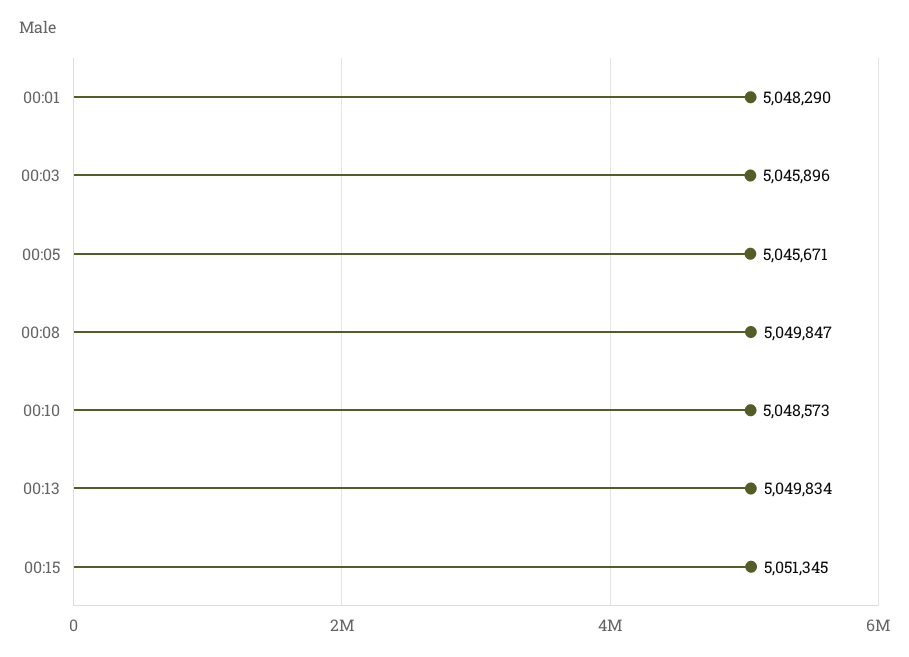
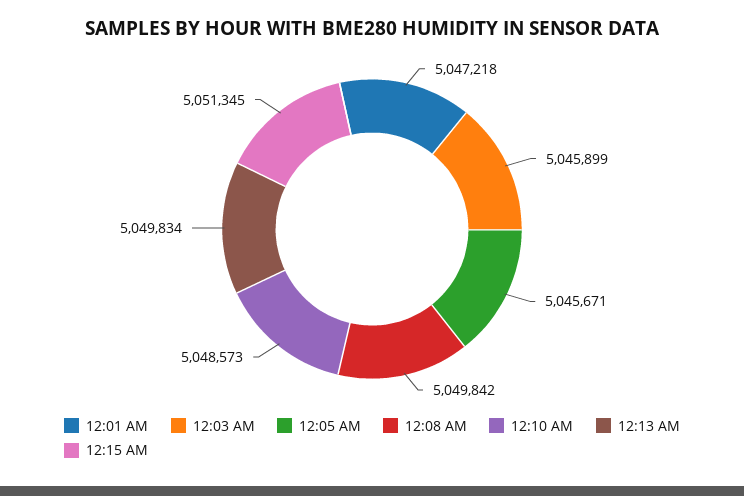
00:01: 5048290 -> 5047218
00:03: 5045896 -> 5045899
00:08: 5049847 -> 5049842

